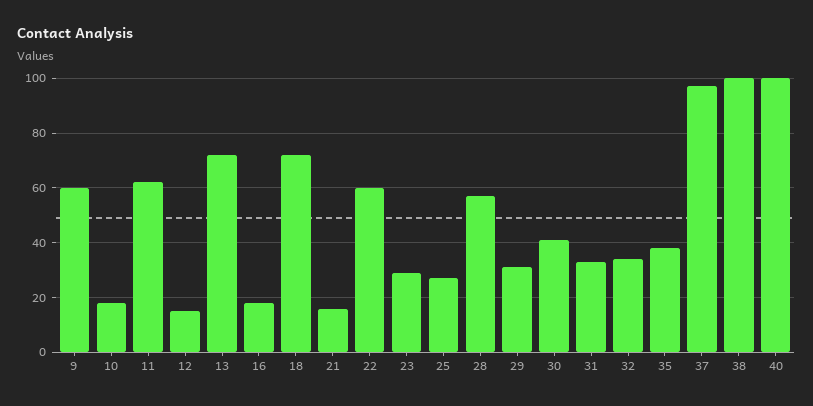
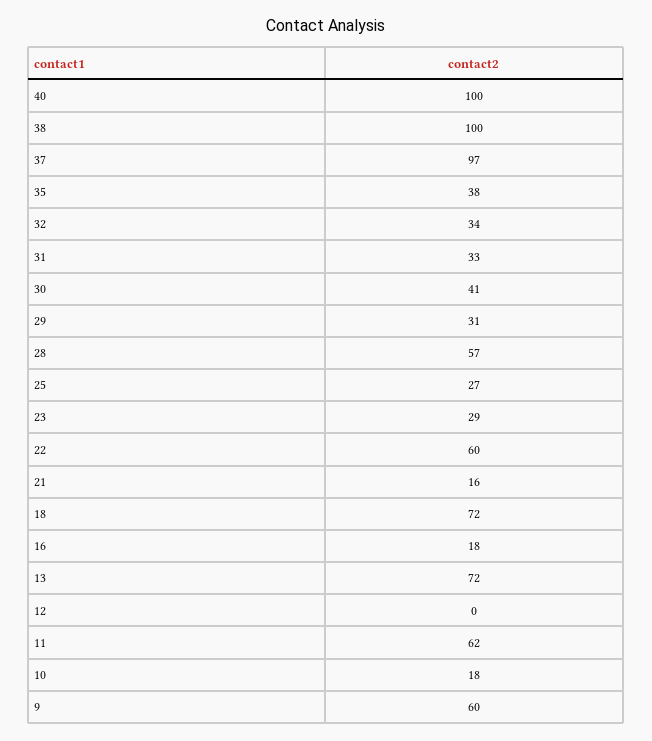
12: 15 -> 0

